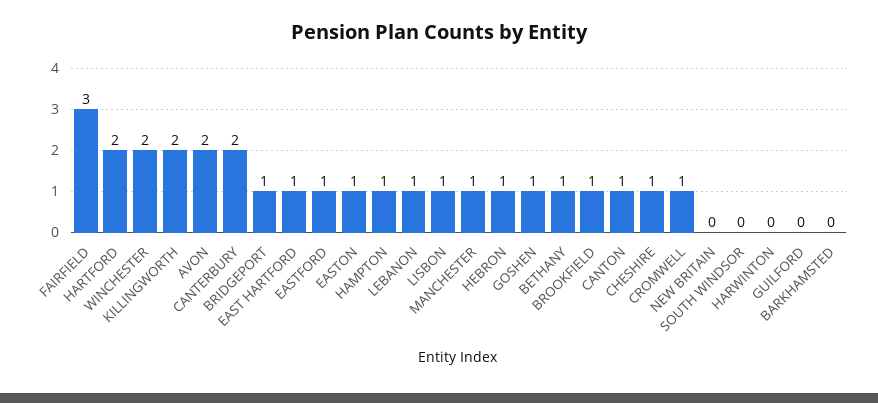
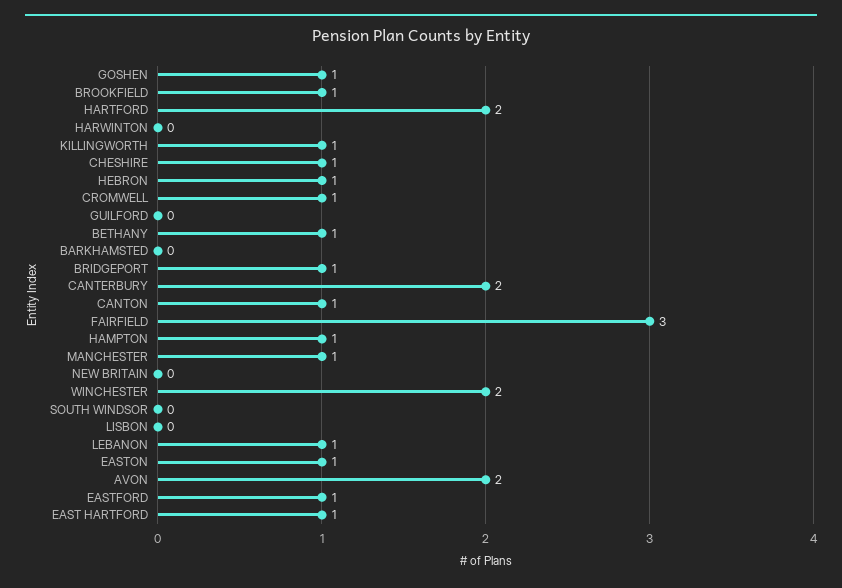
KILLINGWORTH: 2 -> 1
LISBON: 1 -> 0

